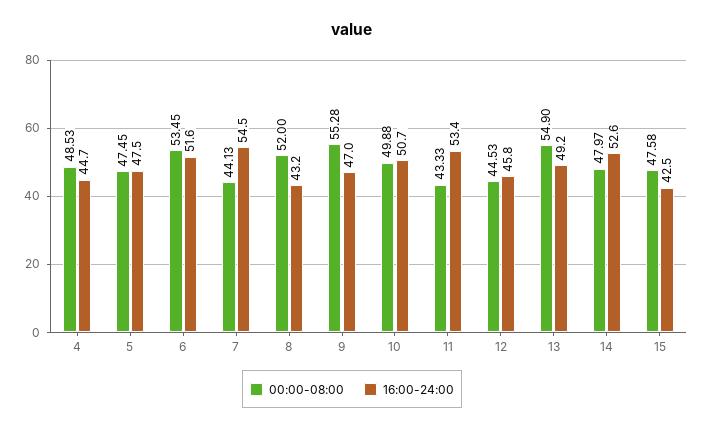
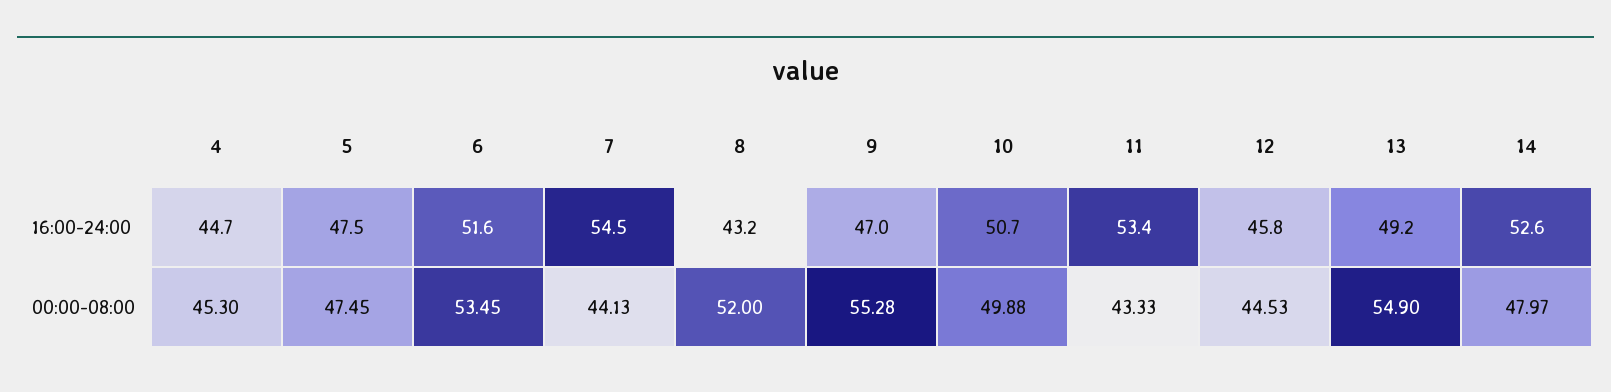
00:00-08:00, 4: 48.53 -> 45.3
00:00-08:00, 15: 47.58 -> none
16:00-24:00, 15: 42.5 -> none

